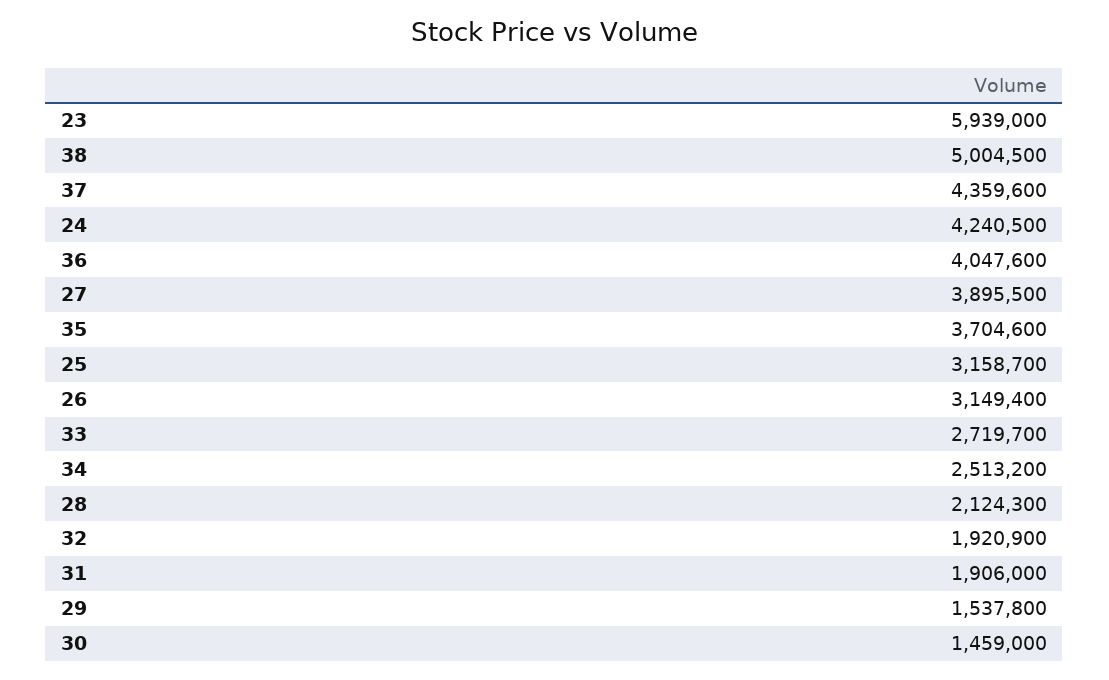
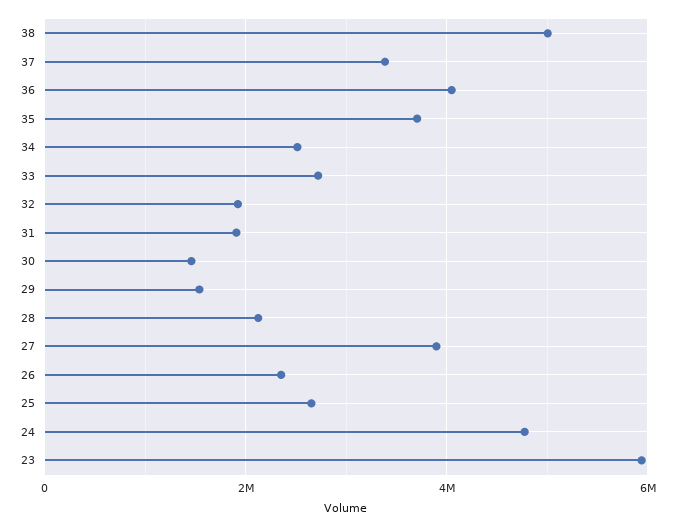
37: 4359600 -> 3400000
24: 4240500 -> 4800000
25: 3158700 -> 2600000
26: 3149400 -> 2400000

